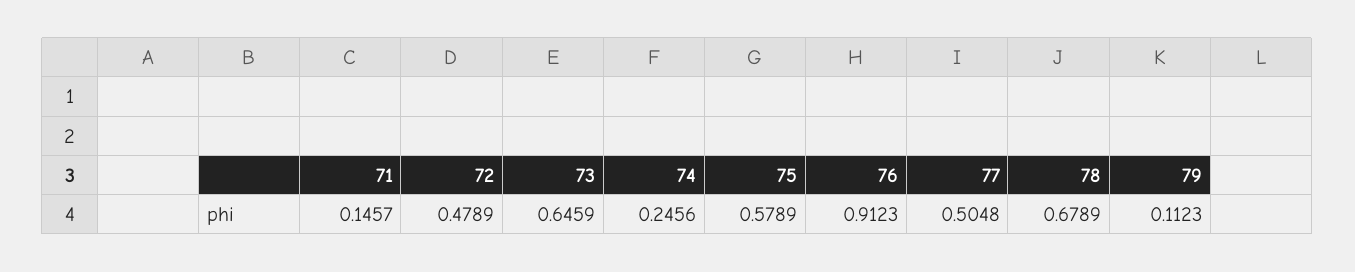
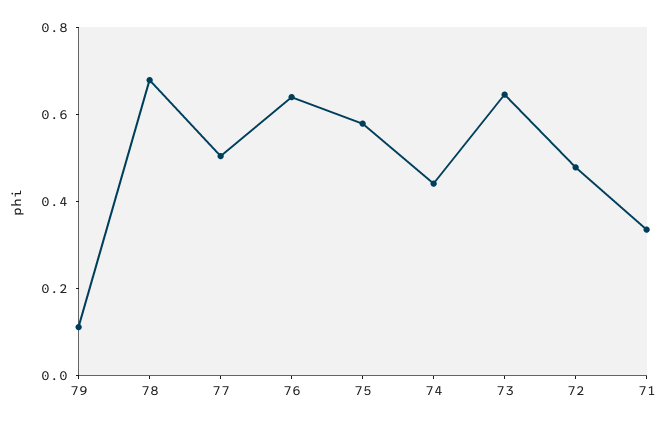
71: 0.1457 -> 0.35
74: 0.2456 -> 0.45
76: 0.9123 -> 0.65

